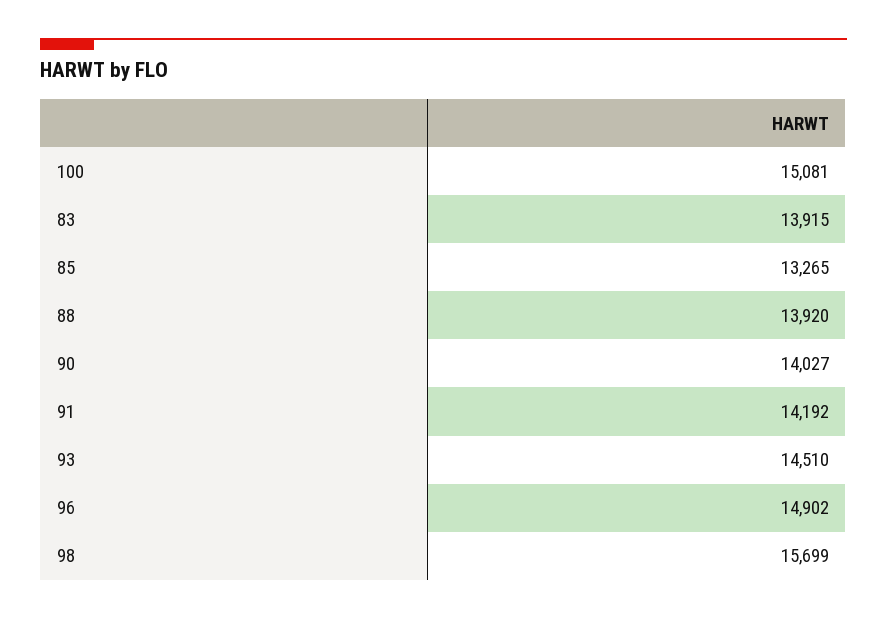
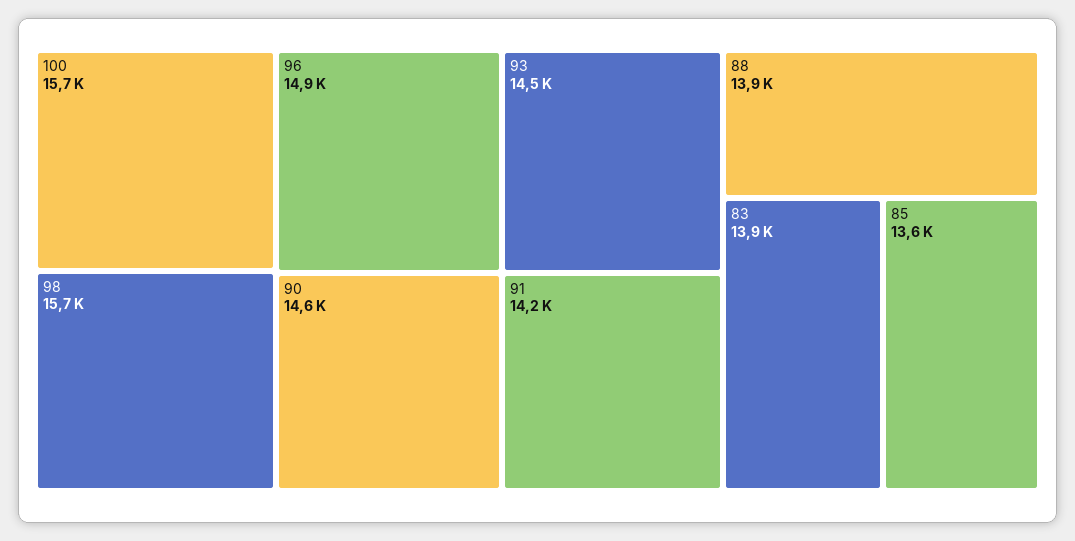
100: 15081 -> 15700
85: 13265 -> 13600
90: 14027 -> 14600

